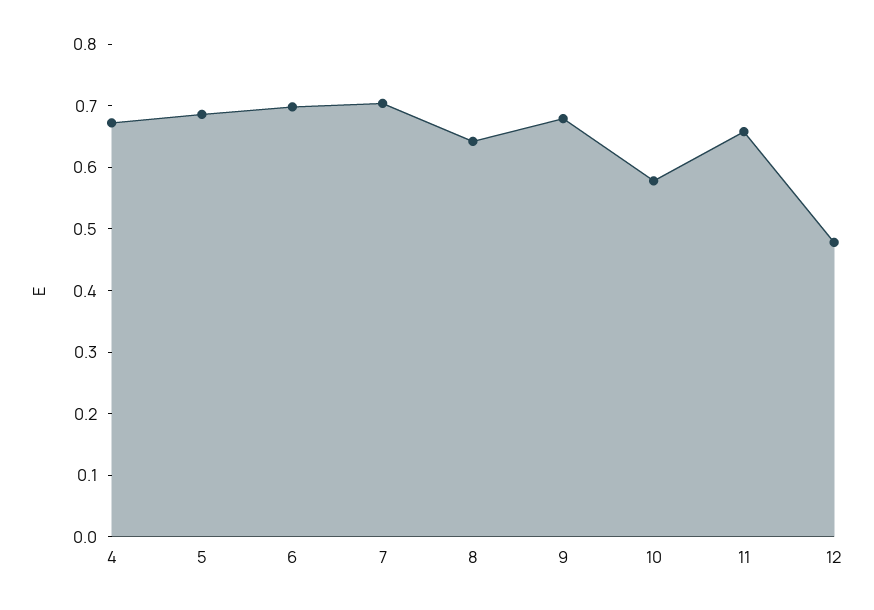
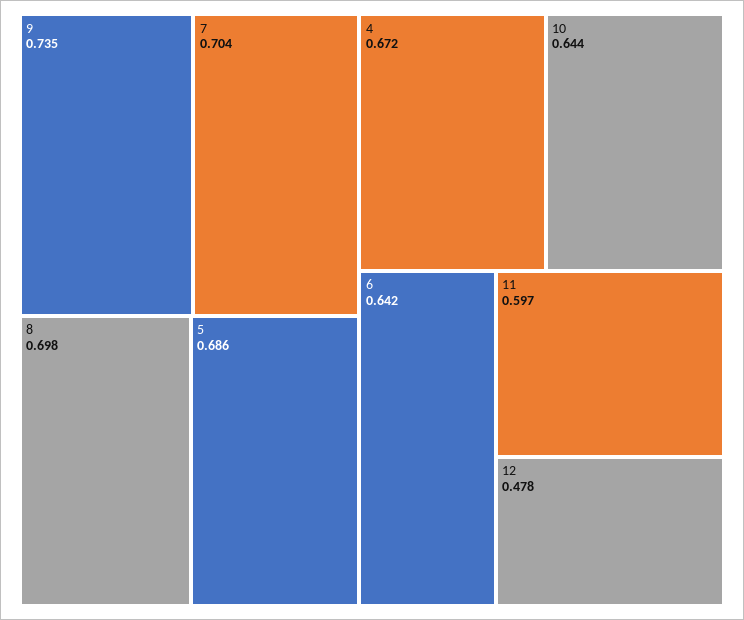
6: 0.7 -> 0.642
8: 0.64 -> 0.698
9: 0.68 -> 0.735
10: 0.58 -> 0.644
11: 0.66 -> 0.597

